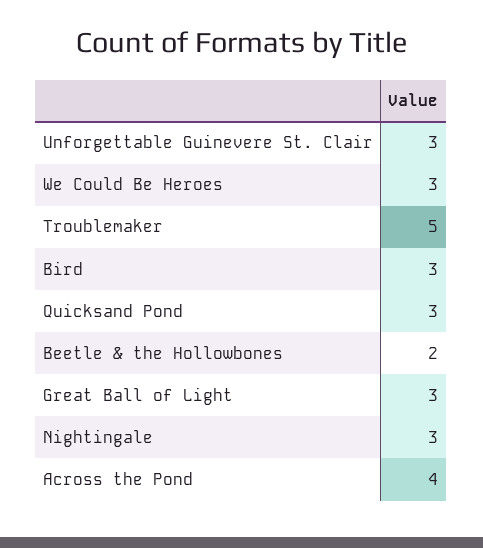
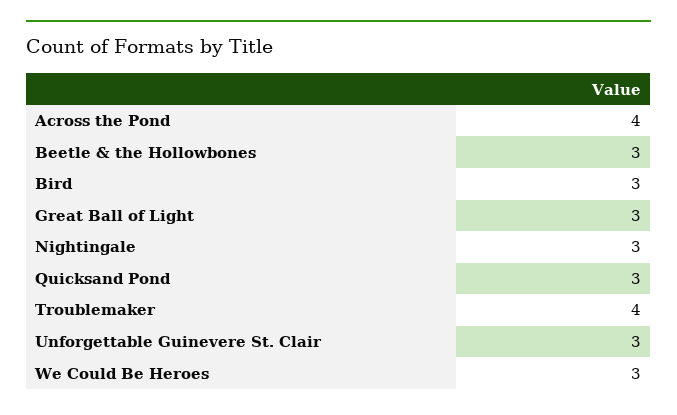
Troublemaker: 5 -> 4
Beetle & the Hollowbones: 2 -> 3

